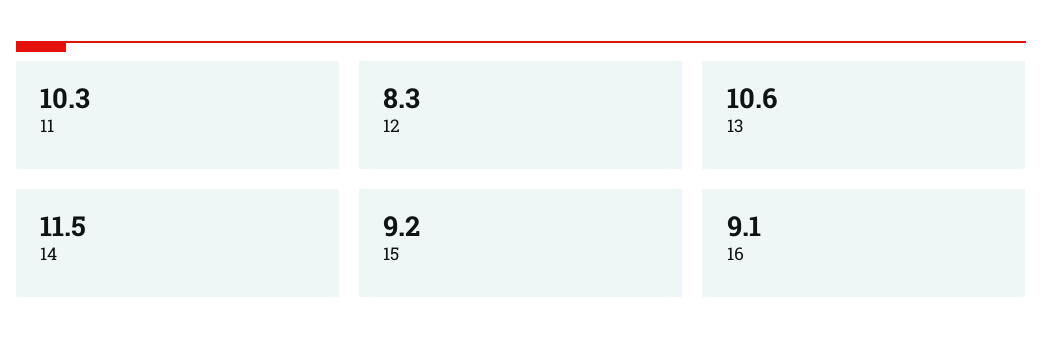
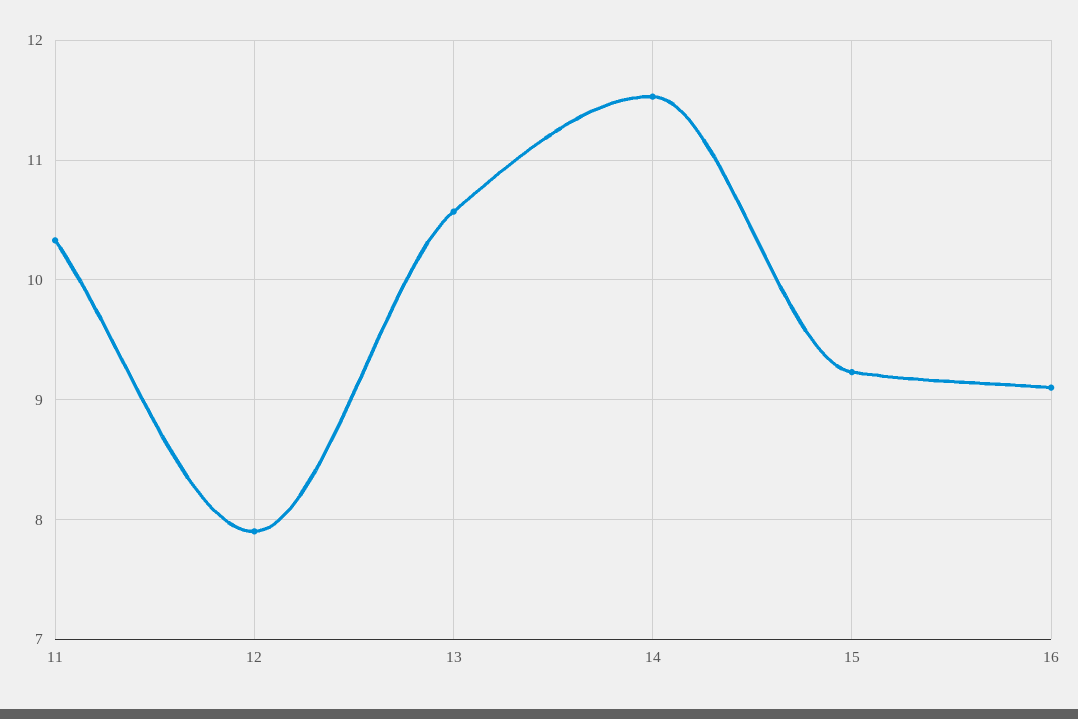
12: 8.3 -> 7.9

